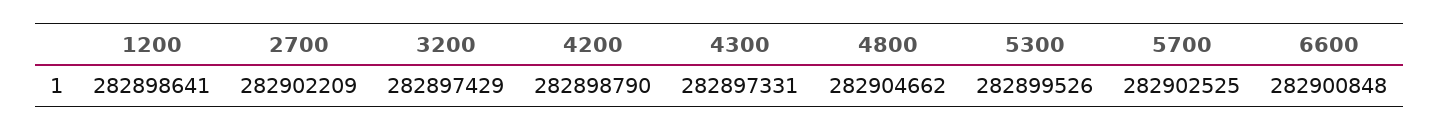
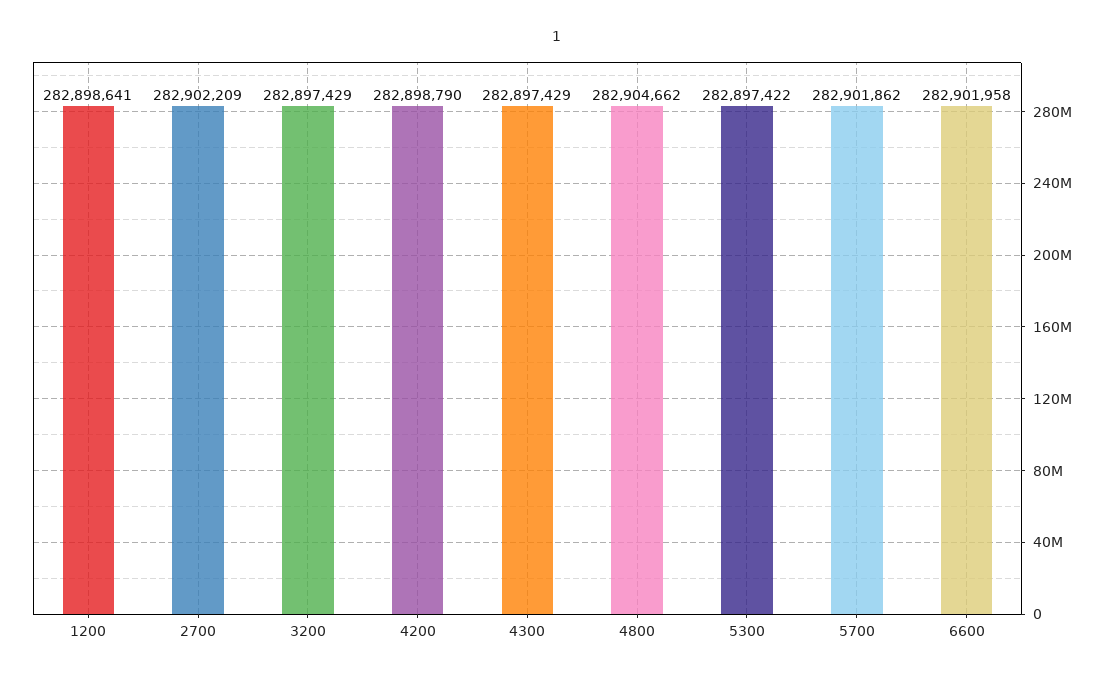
4300: 282897331 -> 282897429
5300: 282899526 -> 282897422
5700: 282902525 -> 282901862
6600: 282900848 -> 282901958

